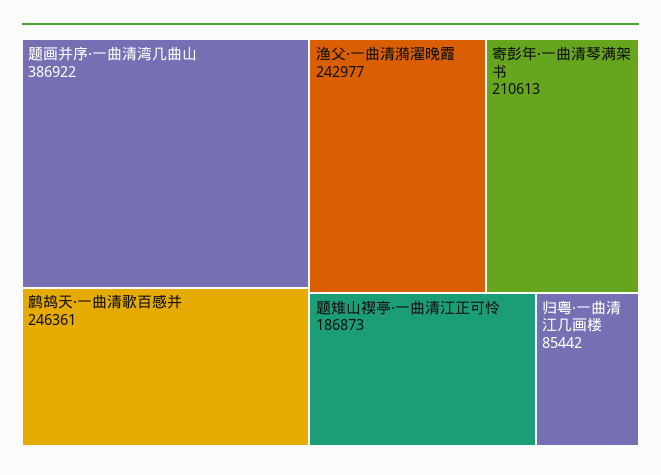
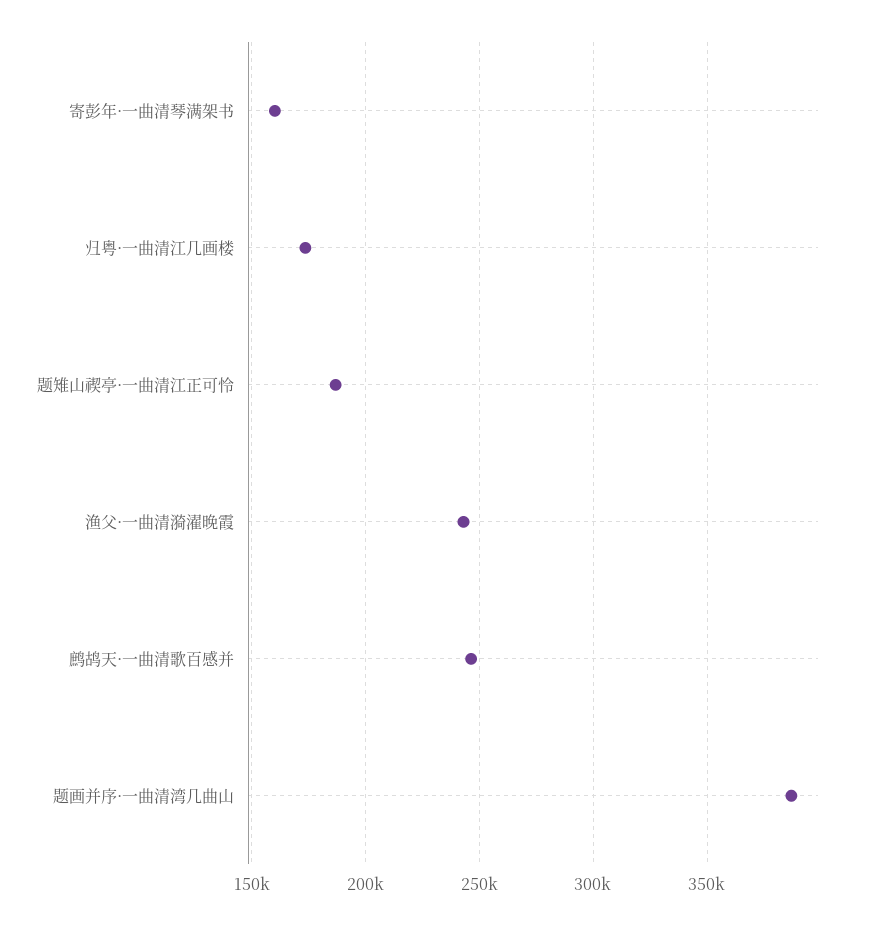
寄彭年·一曲清琴满架书: 210613 -> 160000
归粤·一曲清江几画楼: 85442 -> 175000

